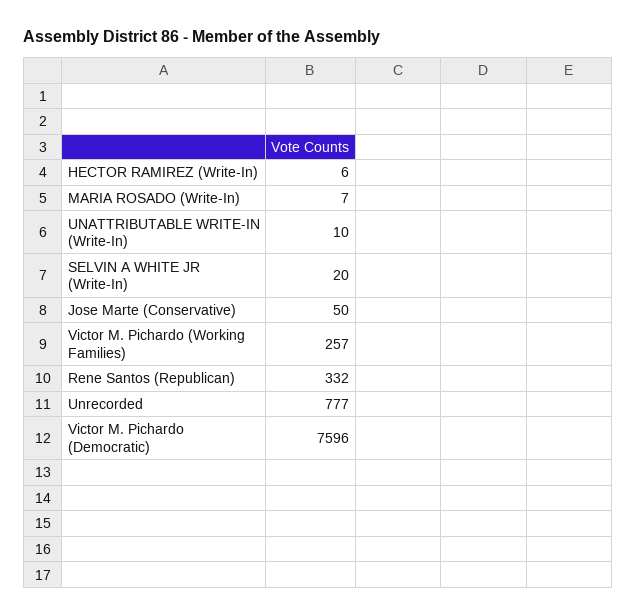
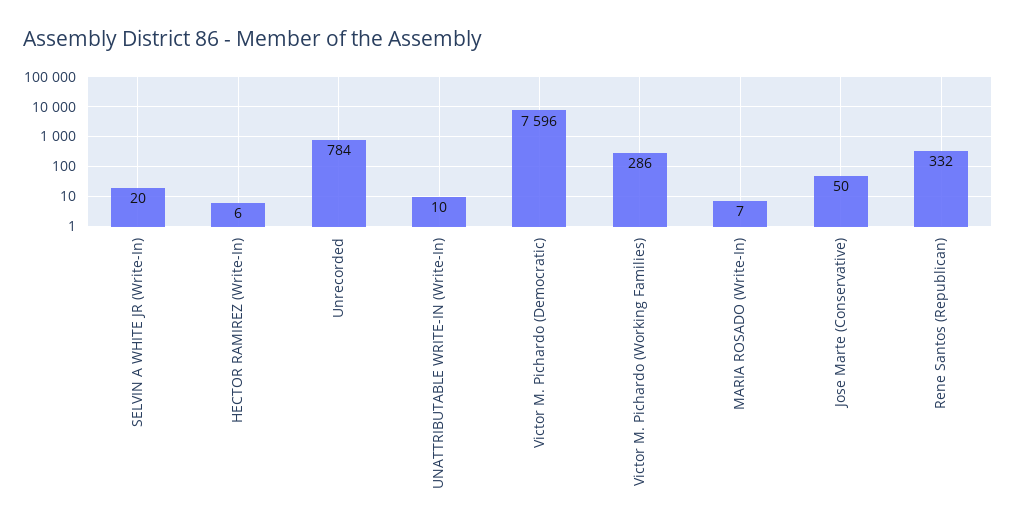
Victor M. Pichardo (Working Families): 257 -> 286
Unrecorded: 777 -> 784

